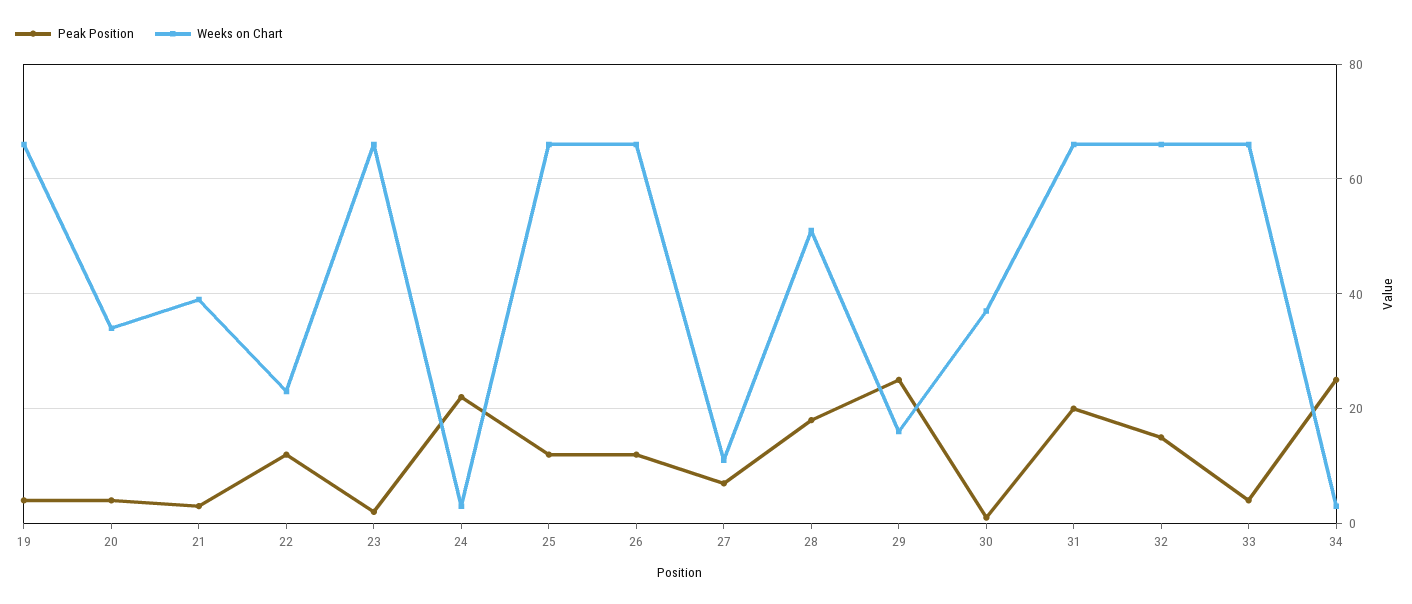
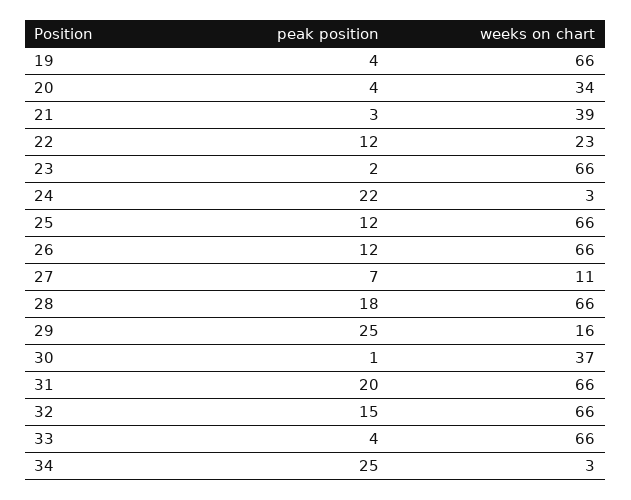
Weeks on Chart, 28: 50 -> 66

